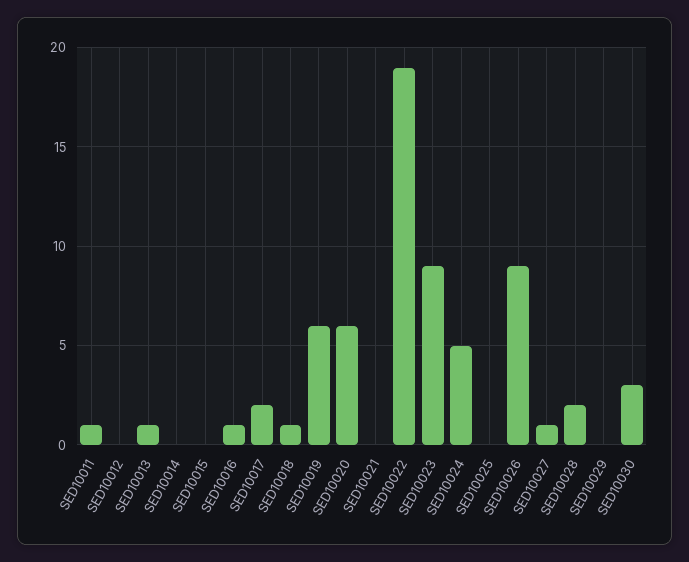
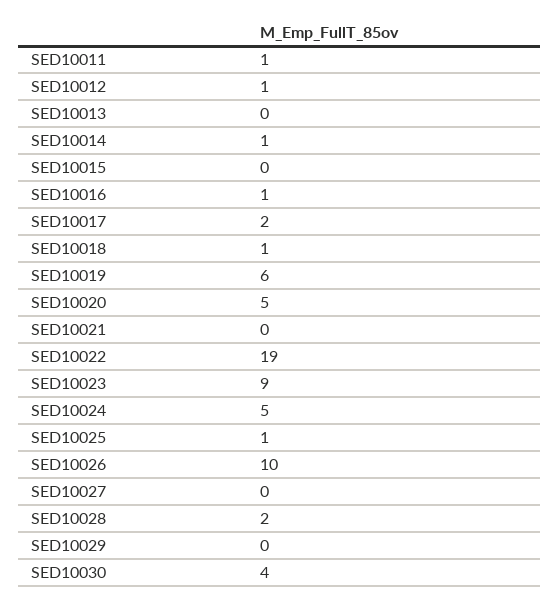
SED10012: 0 -> 1
SED10013: 1 -> 0
SED10014: 0 -> 1
SED10020: 6 -> 5
SED10025: 0 -> 1
SED10026: 9 -> 10
SED10027: 1 -> 0
SED10030: 3 -> 4

